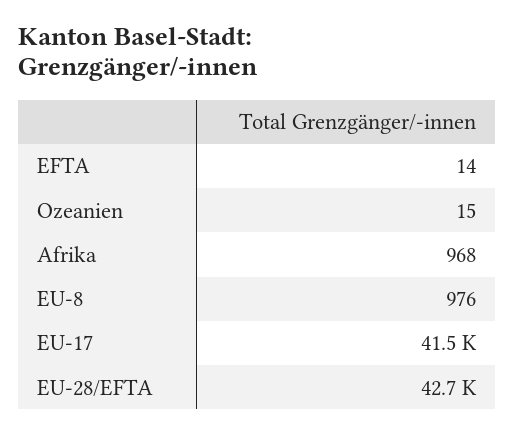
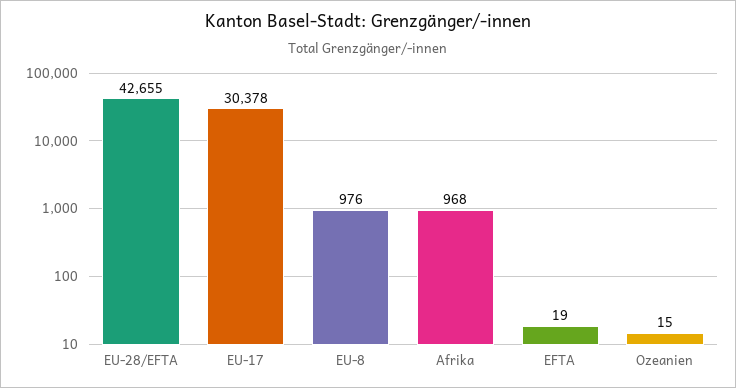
EFTA: 14 -> 19
EU-17: 41500 -> 30378

